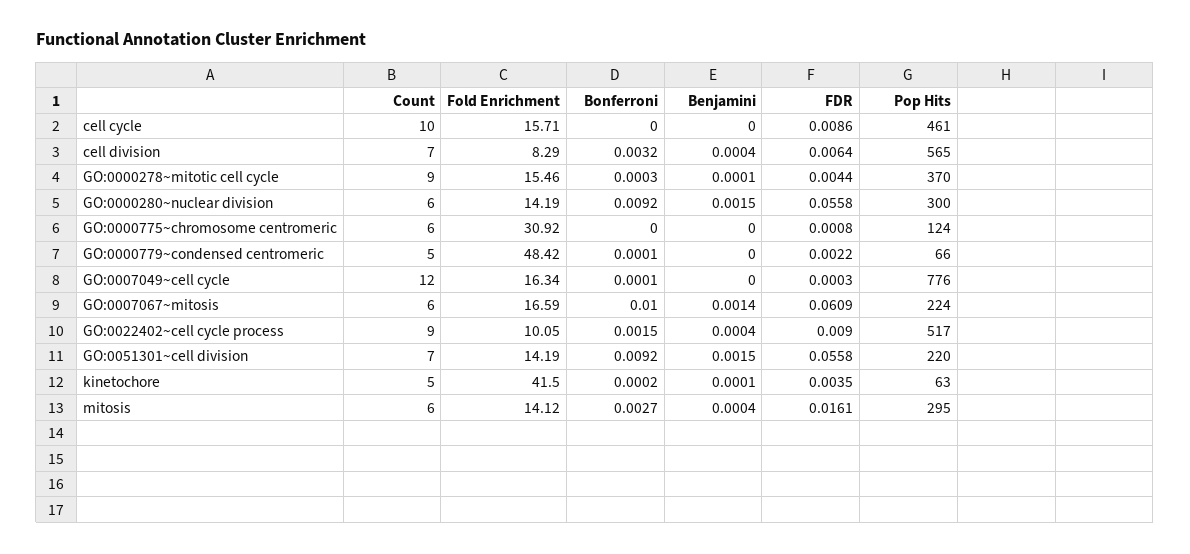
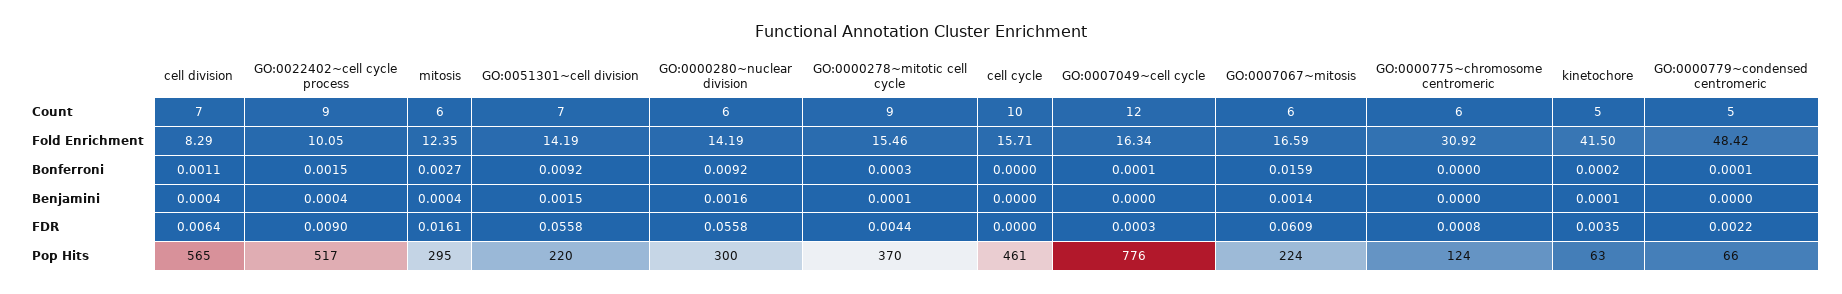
FDR, cell cycle: 0.0086 -> 0
Bonferroni, cell division: 0.0032 -> 0.0011
Benjamini, GO:0000280~nuclear division: 0.0015 -> 0.0016
Bonferroni, GO:0007067~mitosis: 0.01 -> 0.0159
Fold Enrichment, mitosis: 14.12 -> 12.35

